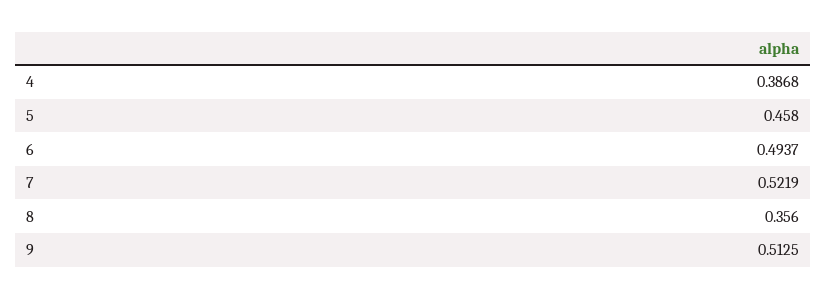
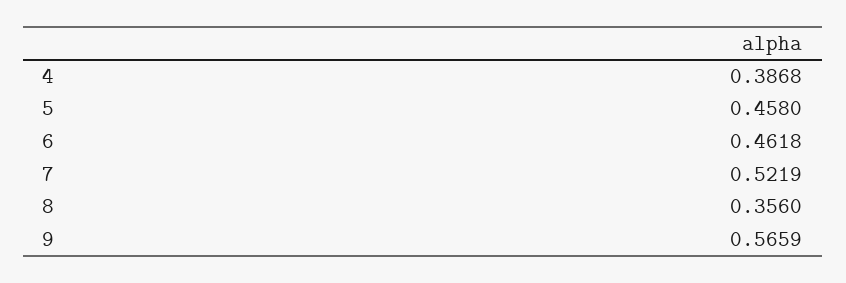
6: 0.4937 -> 0.4618
9: 0.5125 -> 0.5659

